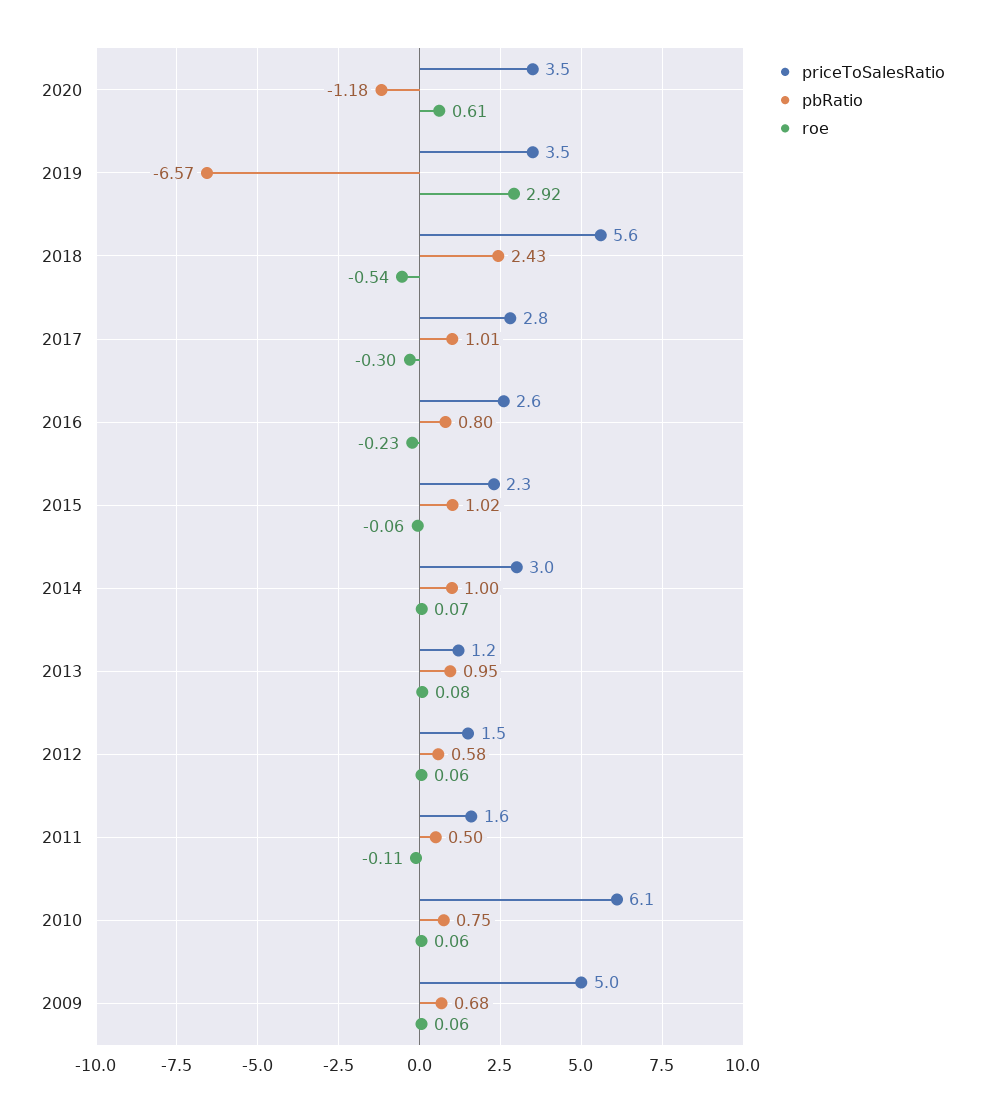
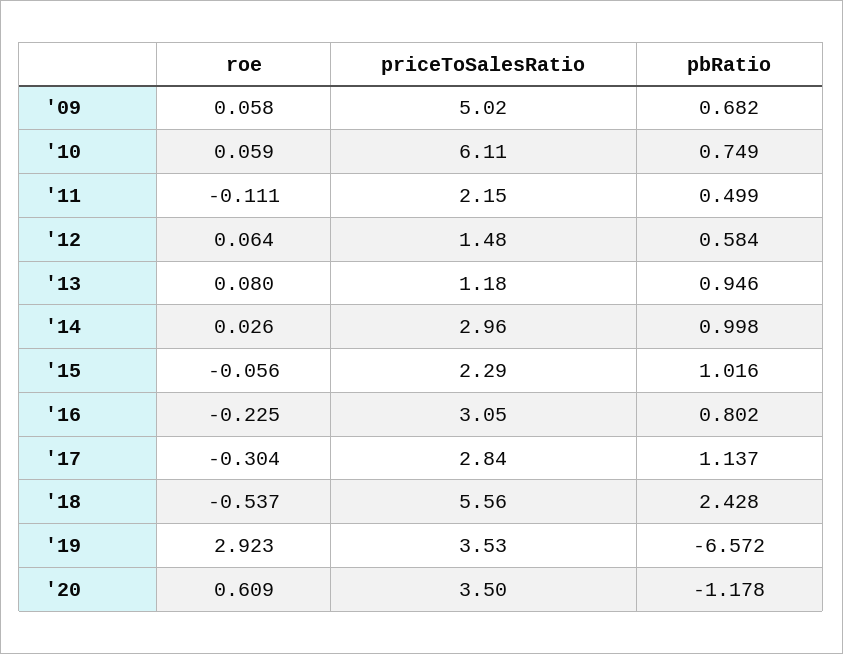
pbRatio, 2017: 1.01 -> 1.137
priceToSalesRatio, 2016: 2.6 -> 3.05
roe, 2014: 0.07 -> 0.026
priceToSalesRatio, 2011: 1.6 -> 2.15

